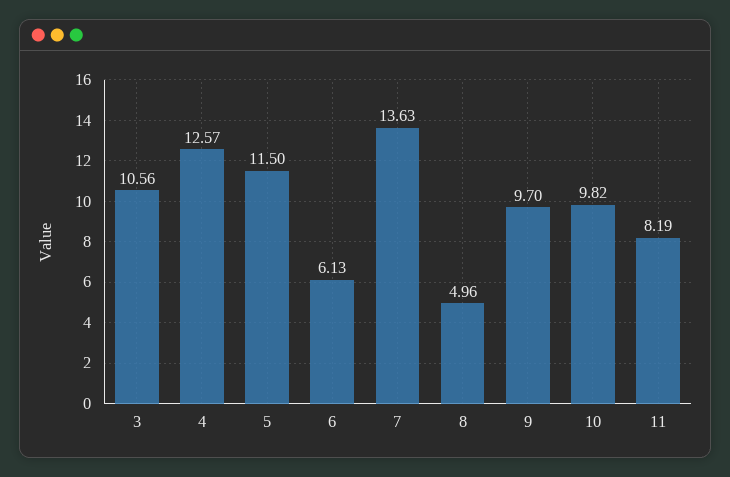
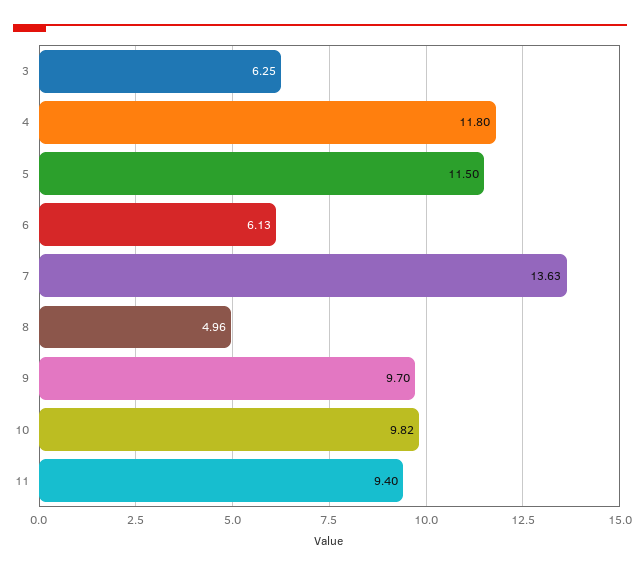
3: 10.56 -> 6.25
4: 12.57 -> 11.8
11: 8.19 -> 9.4

